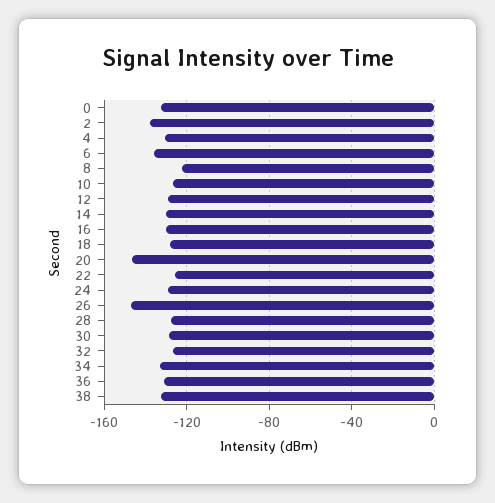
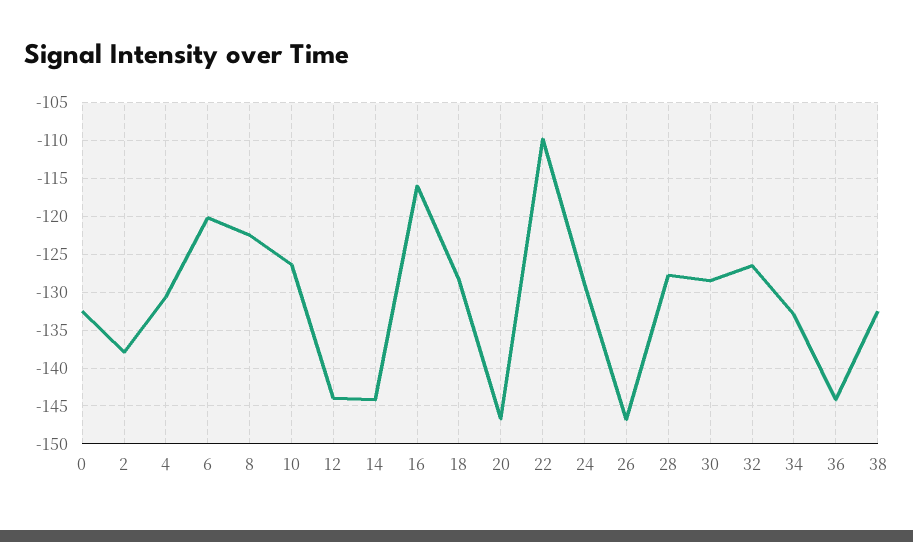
6: -135 -> -120
12: -130 -> -144
14: -130 -> -144
16: -130 -> -116
22: -125 -> -110
36: -130 -> -144

